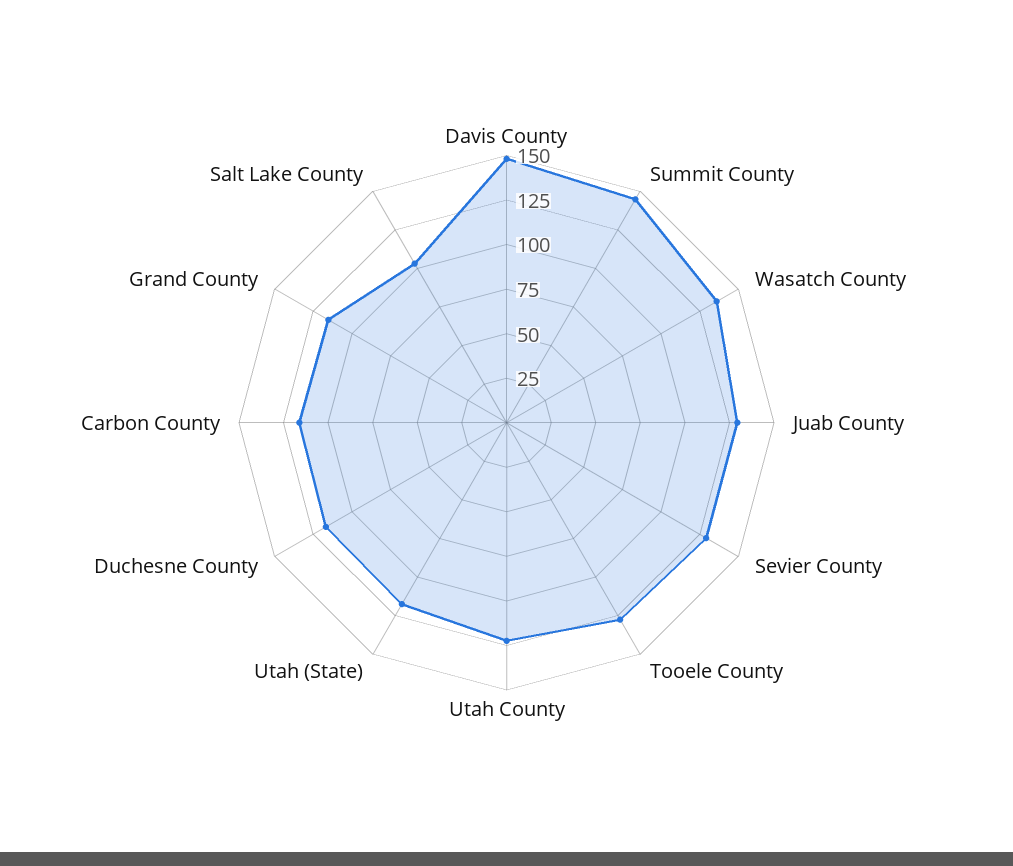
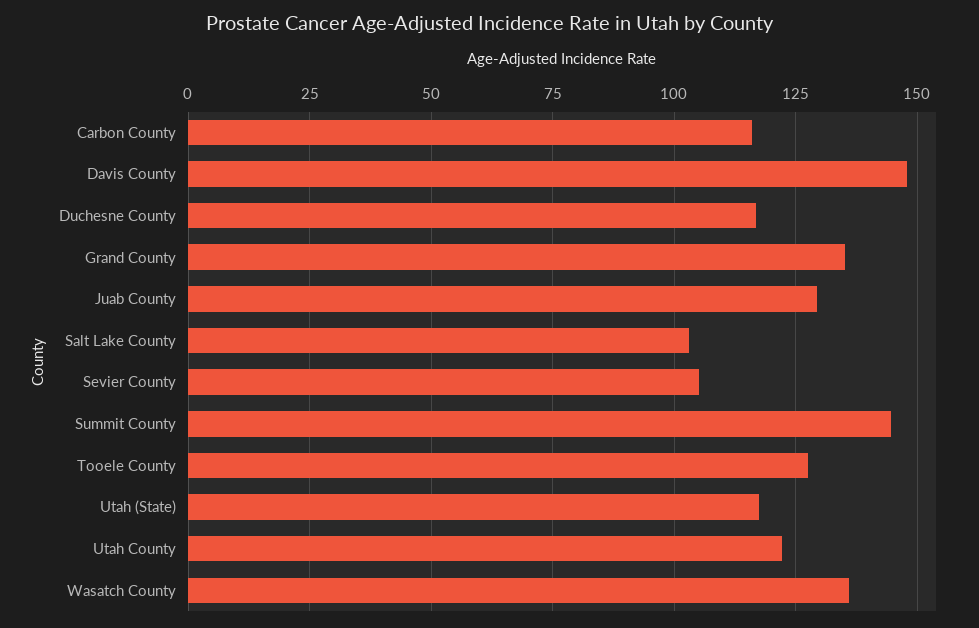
Sevier County: 130 -> 105
Grand County: 115 -> 135

